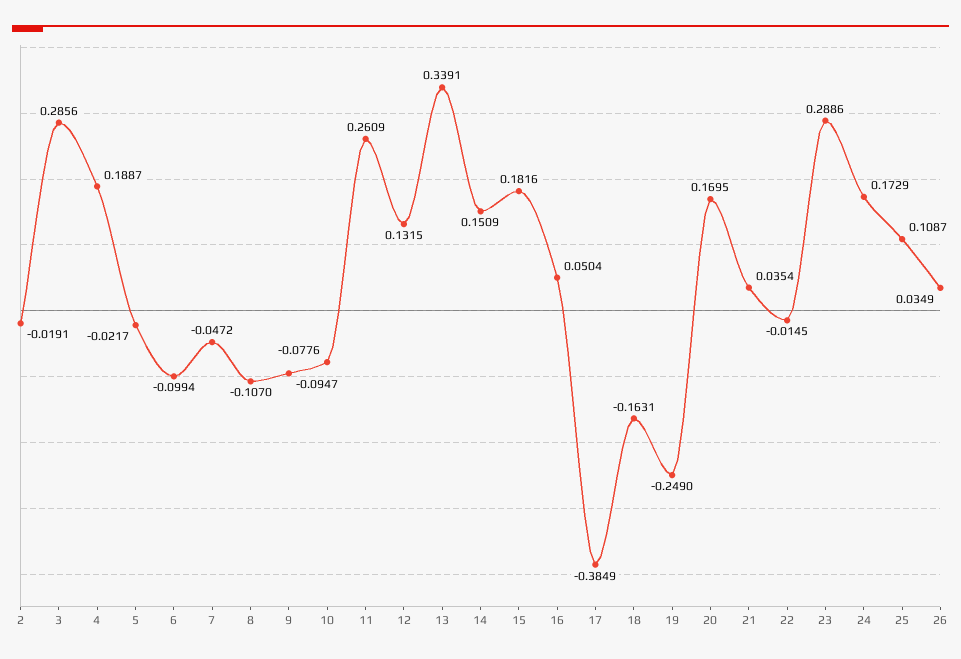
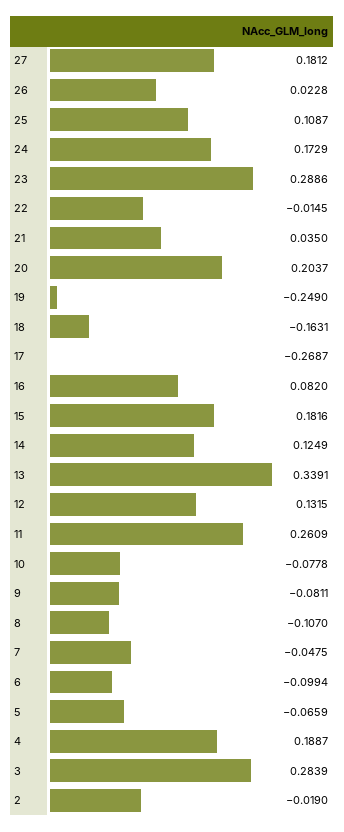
2: -0.0191 -> -0.019
3: 0.2856 -> 0.2839
5: -0.0217 -> -0.0659
7: -0.0472 -> -0.0475
9: -0.0947 -> -0.0811
10: -0.0776 -> -0.0778
14: 0.1509 -> 0.1249
16: 0.0504 -> 0.082
17: -0.3849 -> -0.2687
20: 0.1695 -> 0.2037
21: 0.0354 -> 0.035
26: 0.0349 -> 0.0228
27: none -> 0.1812

